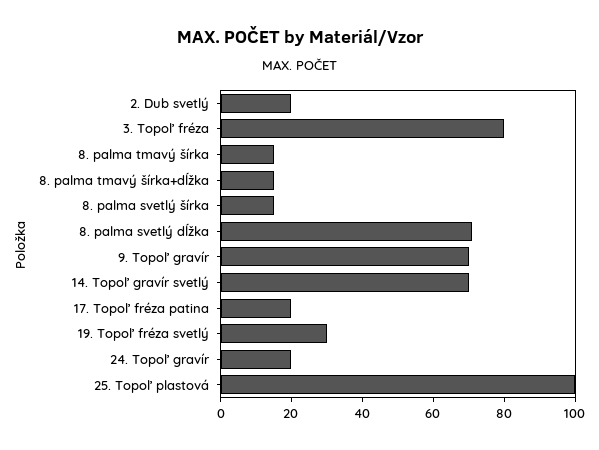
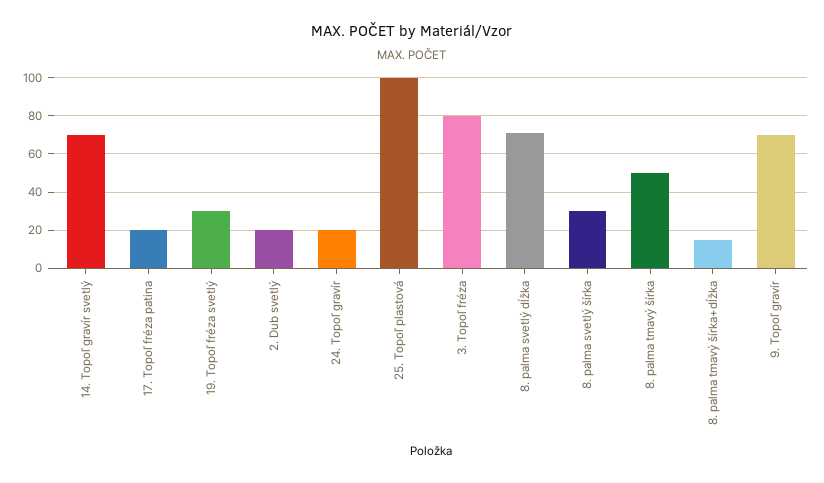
8. palma tmavý šírka: 15 -> 50
8. palma svetlý šírka: 15 -> 30

